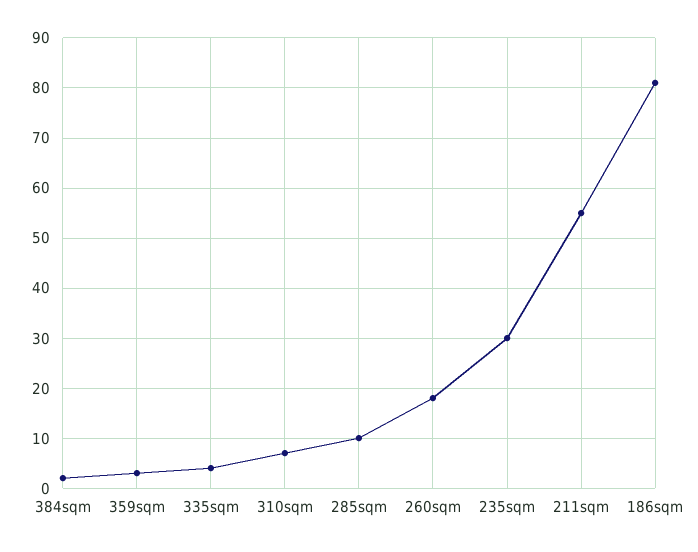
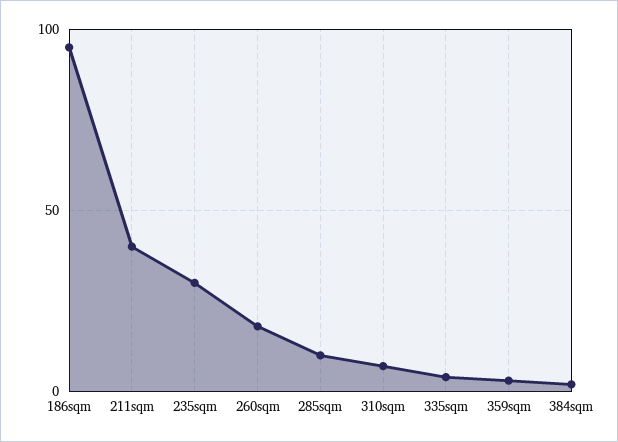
211sqm: 55 -> 40
186sqm: 80 -> 95

